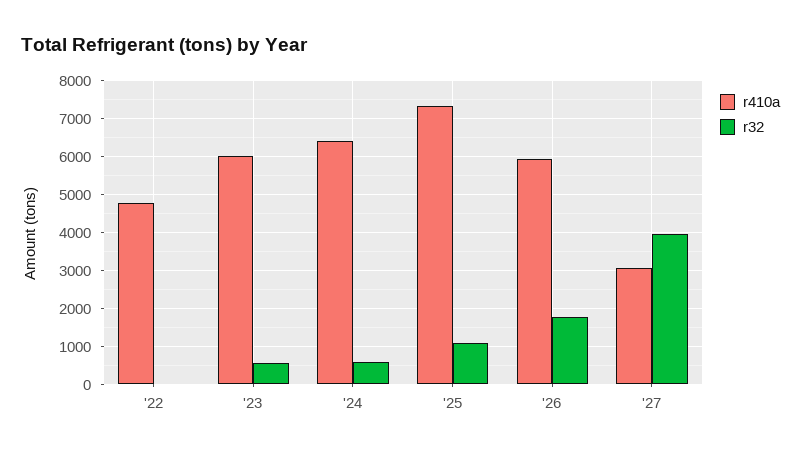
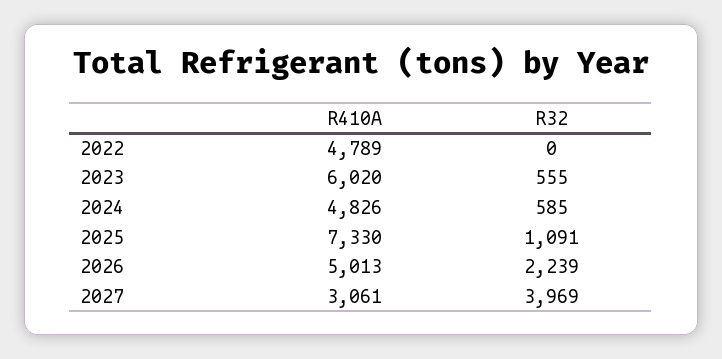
r410a, '24: 6400 -> 4826
r410a, '26: 6000 -> 5013
r32, '26: 1800 -> 2239

